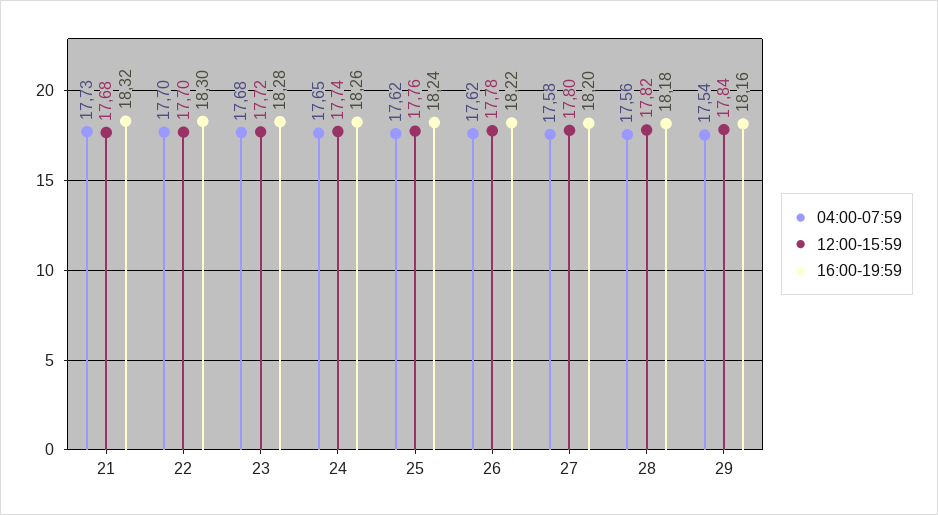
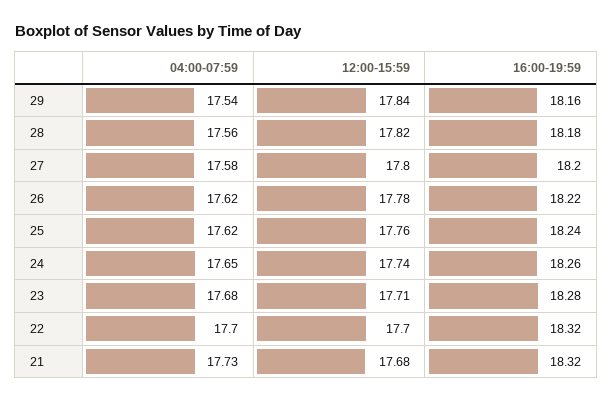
16:00-19:59, 22: 18.3 -> 18.32
12:00-15:59, 23: 17.72 -> 17.71

